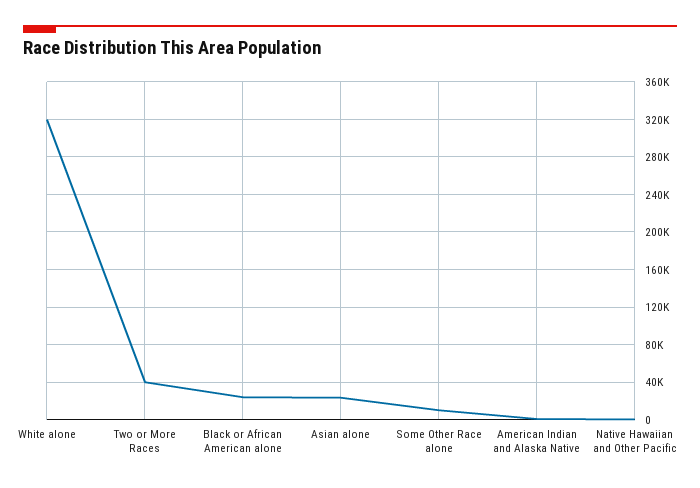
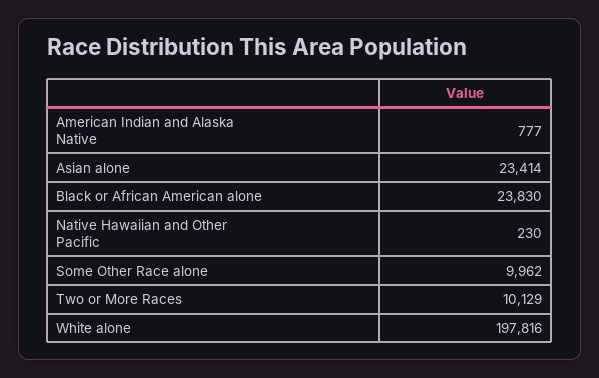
White alone: 320000 -> 197816
Two or More Races: 40000 -> 10129

